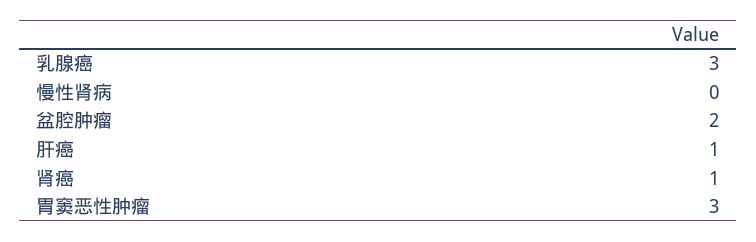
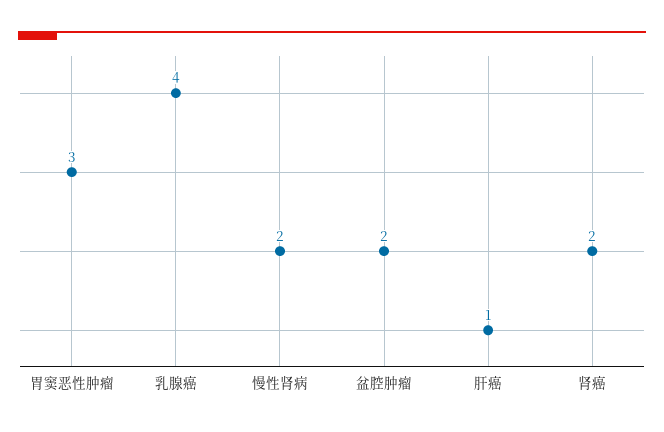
乳腺癌: 3 -> 4
慢性肾病: 0 -> 2
肾癌: 1 -> 2

